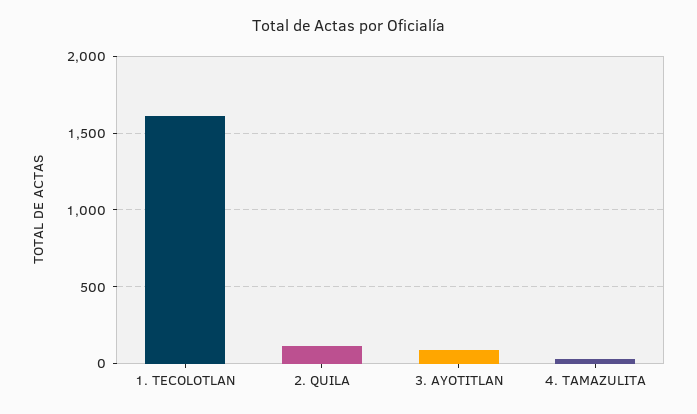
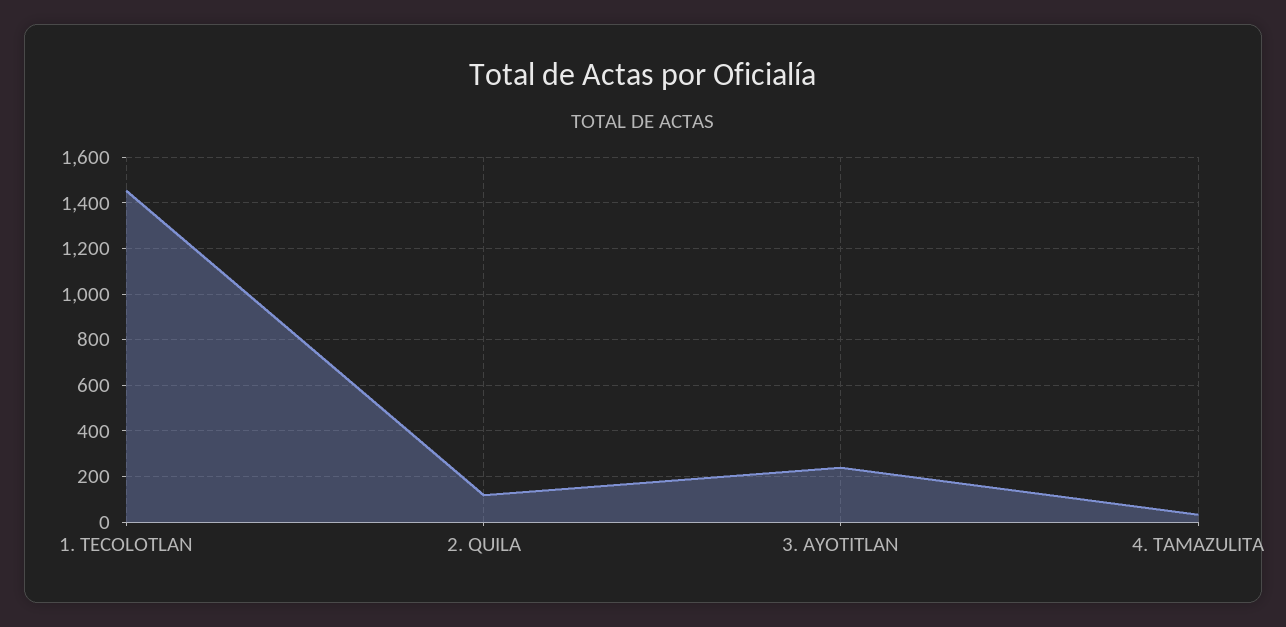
1. TECOLOTLAN: 1600 -> 1450
3. AYOTITLAN: 100 -> 250

